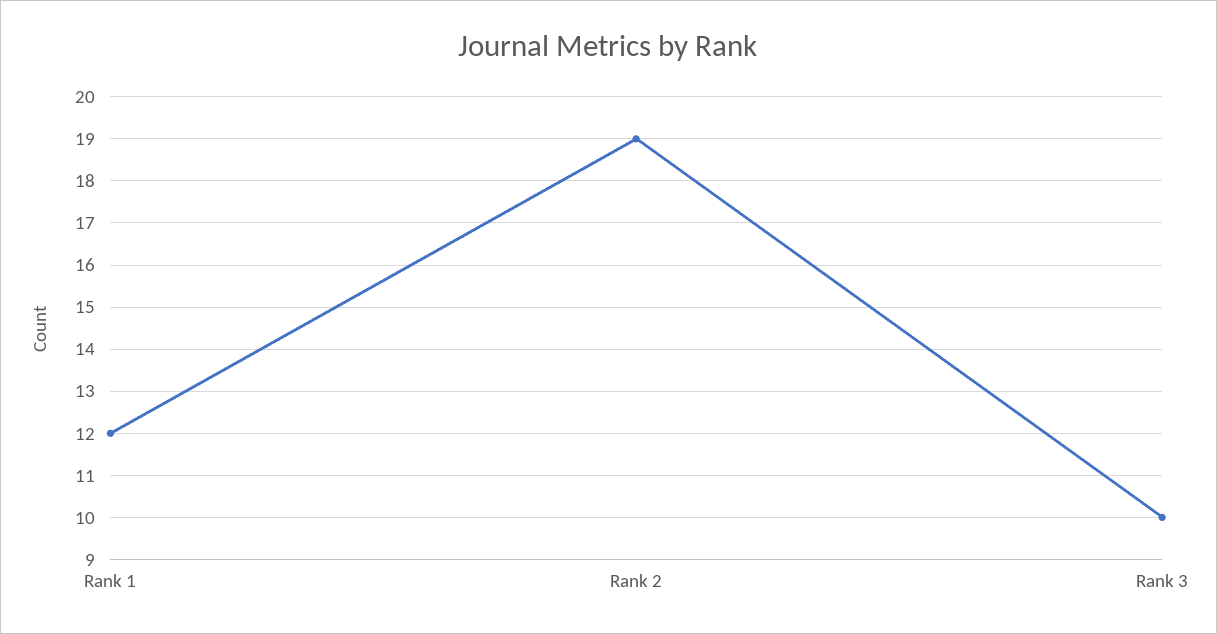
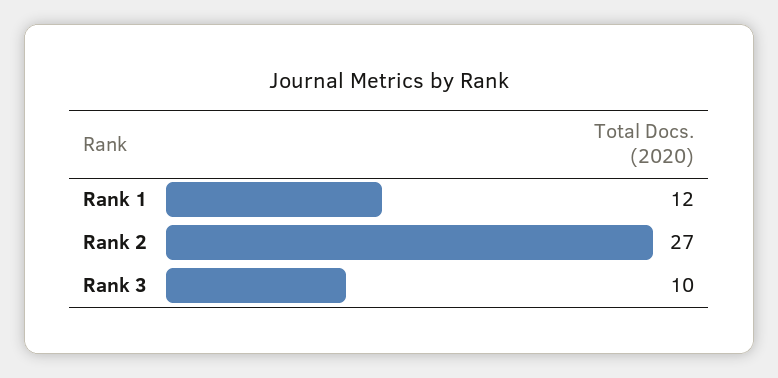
Rank 2: 19 -> 27

